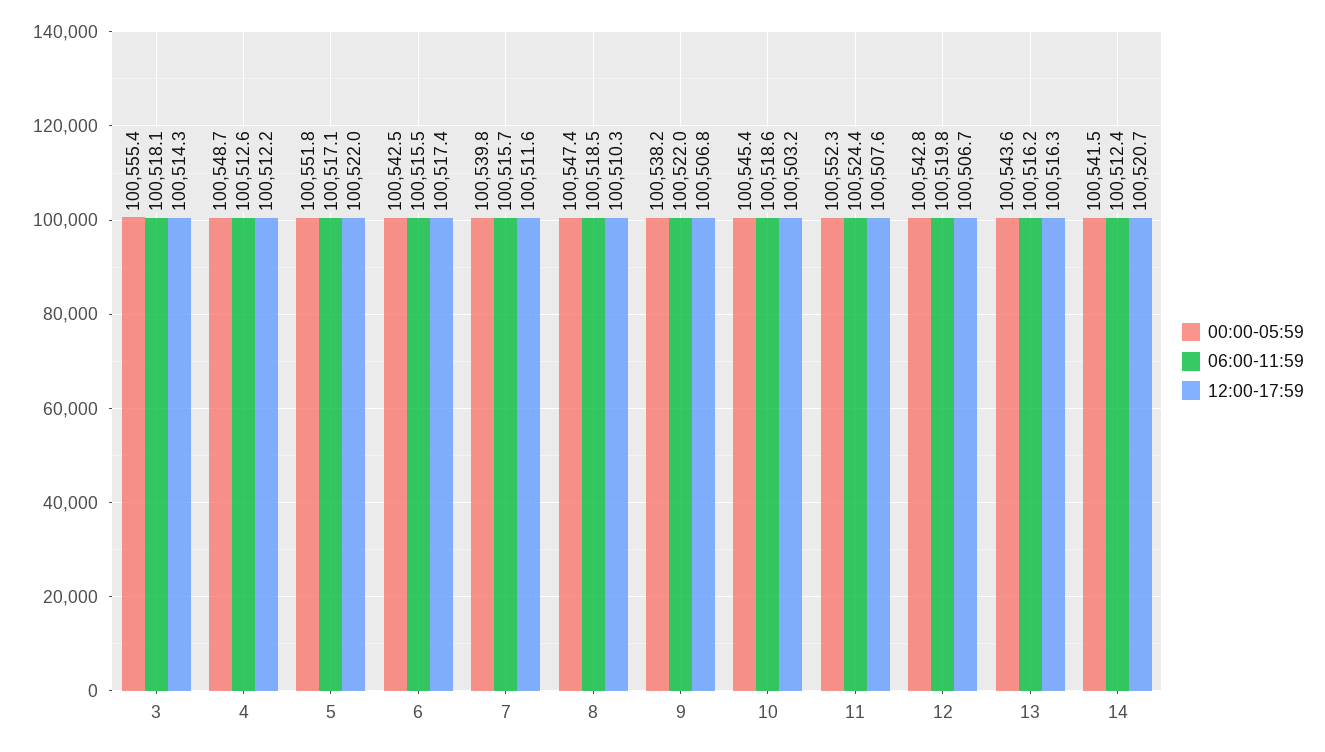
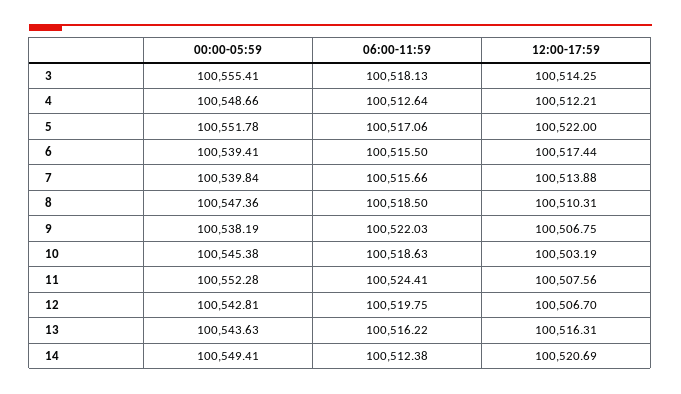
00:00-05:59, 6: 100542.5 -> 100539.41
12:00-17:59, 7: 100511.6 -> 100513.88
00:00-05:59, 14: 100541.5 -> 100549.41

